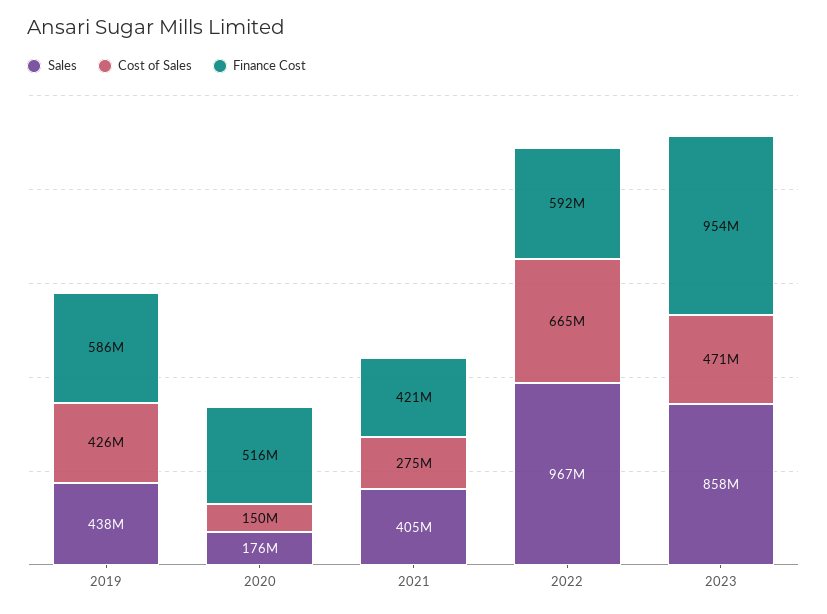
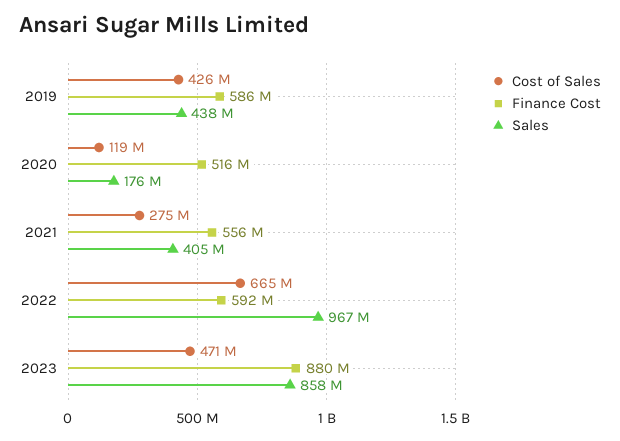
Cost of Sales, 2020: 150000000 -> 119000000
Finance Cost, 2021: 421000000 -> 556000000
Finance Cost, 2023: 954000000 -> 880000000

